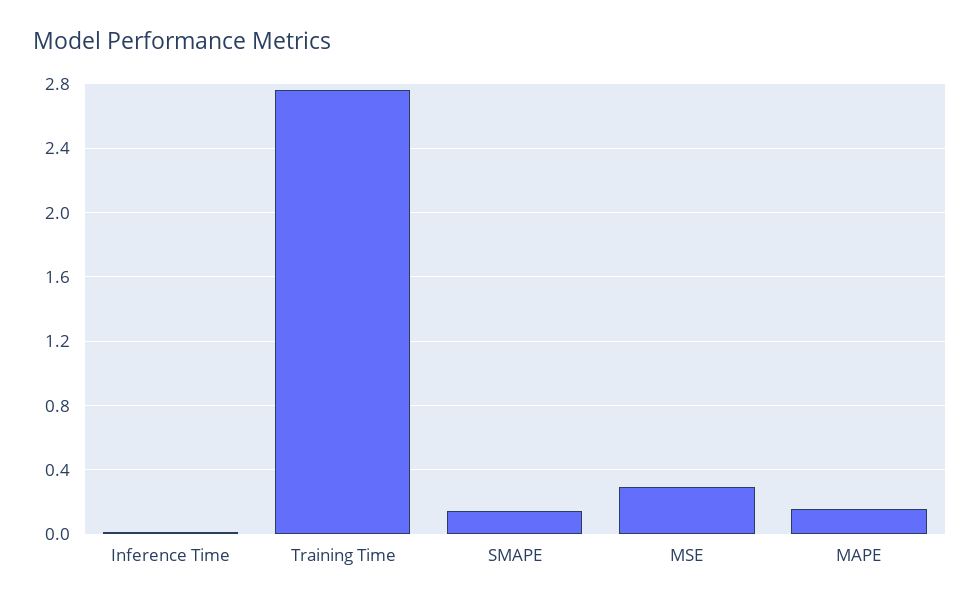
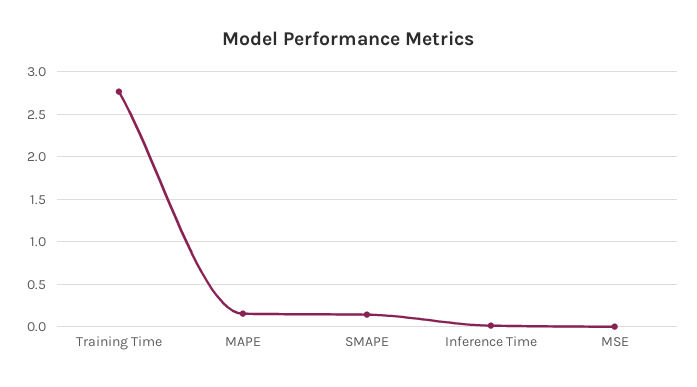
MSE: 0.3 -> 0

